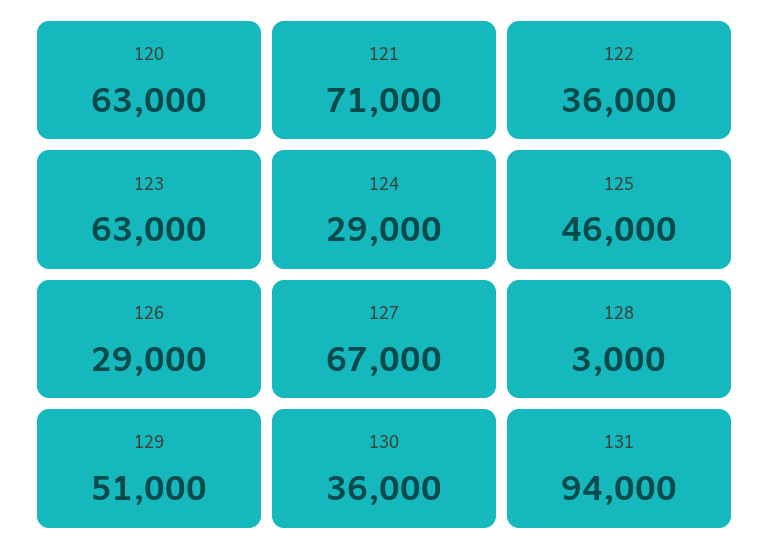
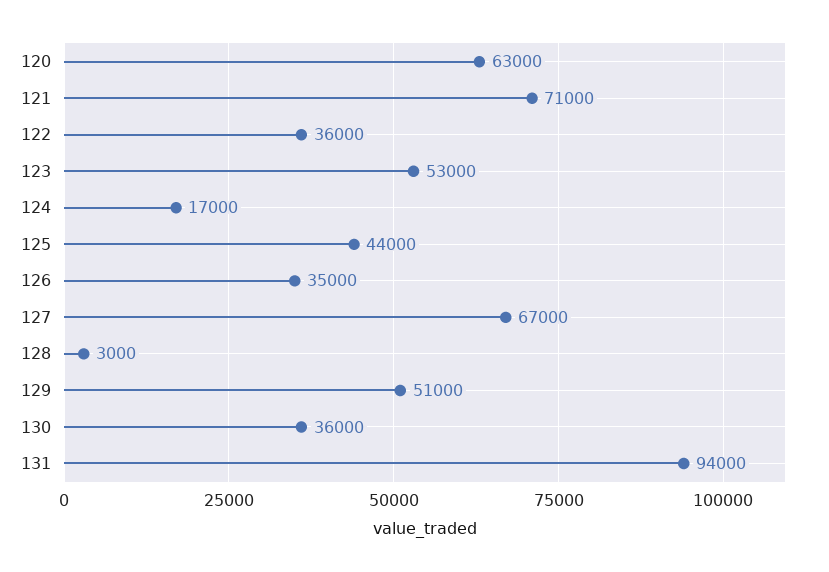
123: 63000 -> 53000
124: 29000 -> 17000
125: 46000 -> 44000
126: 29000 -> 35000

